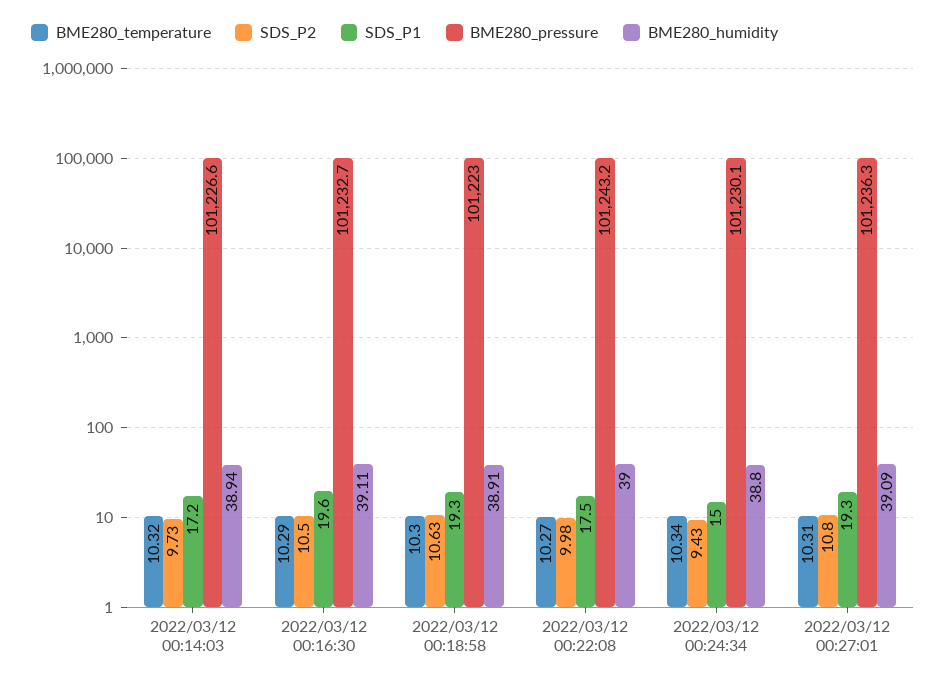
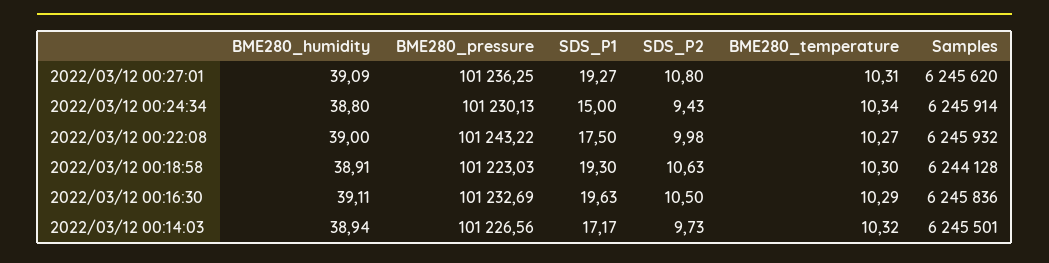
Samples, 2022/03/12 00:27:01: none -> 6245620
Samples, 2022/03/12 00:24:34: none -> 6245914
Samples, 2022/03/12 00:22:08: none -> 6245932
Samples, 2022/03/12 00:18:58: none -> 6244128
Samples, 2022/03/12 00:16:30: none -> 6245836
Samples, 2022/03/12 00:14:03: none -> 6245501

